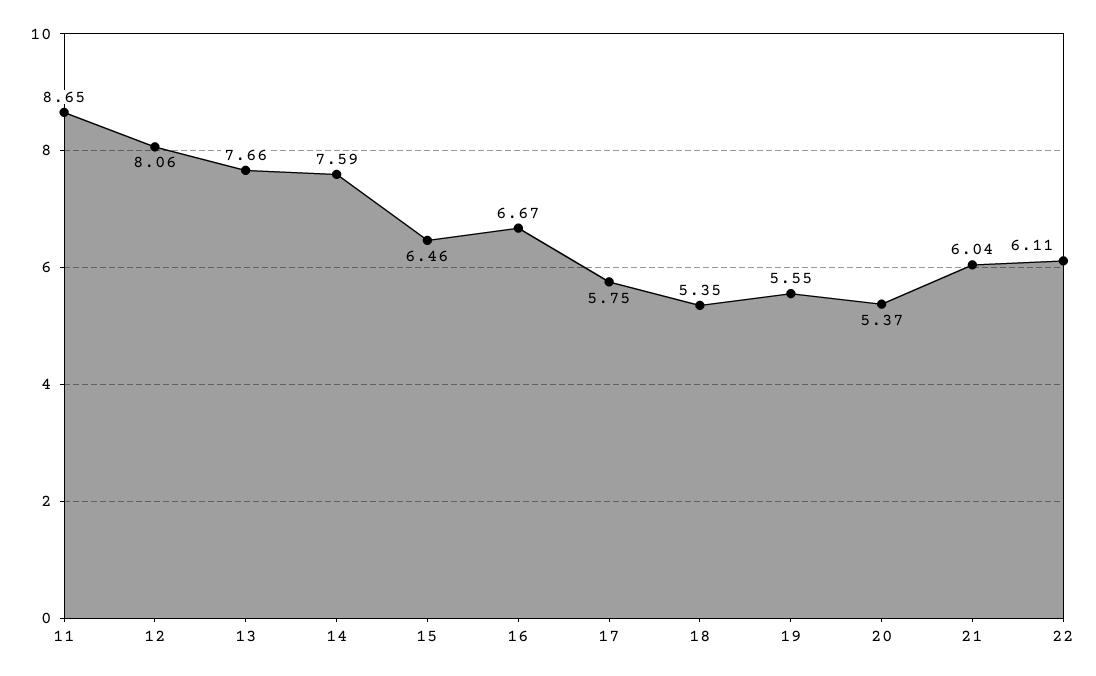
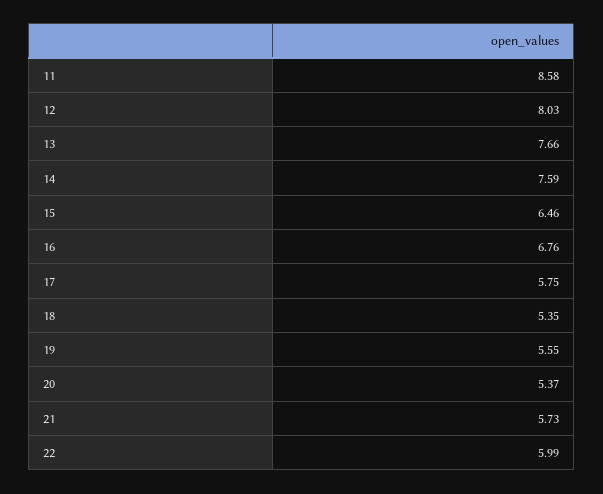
11: 8.65 -> 8.58
12: 8.06 -> 8.03
16: 6.67 -> 6.76
21: 6.04 -> 5.73
22: 6.11 -> 5.99

